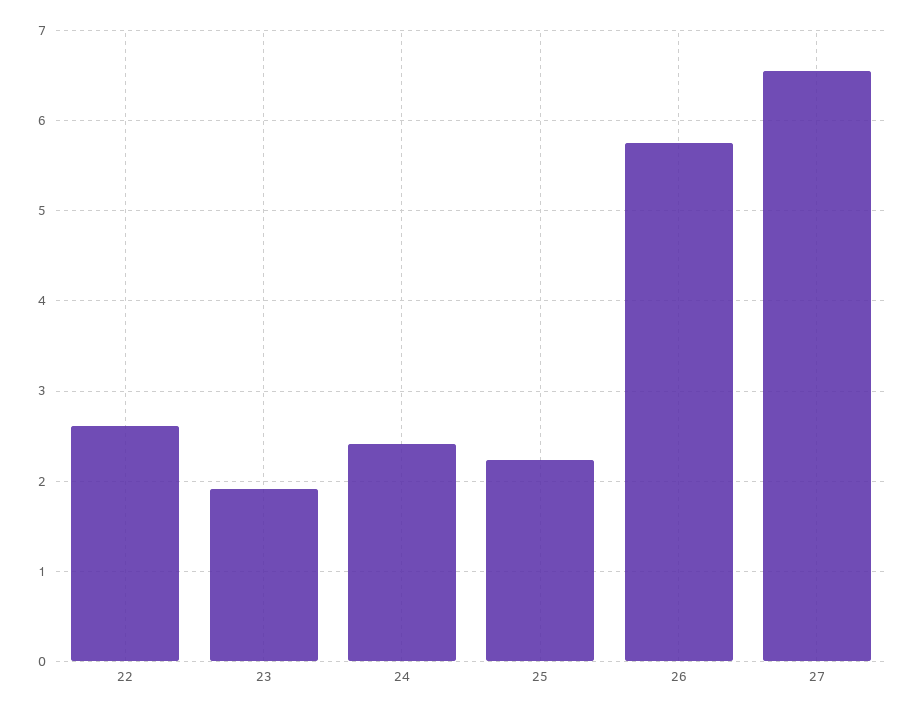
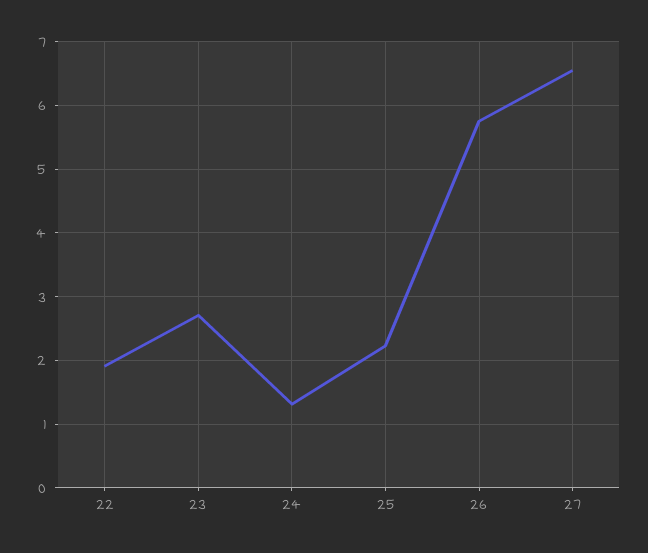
22: 2.6 -> 1.9
23: 1.9 -> 2.7
24: 2.4 -> 1.3

